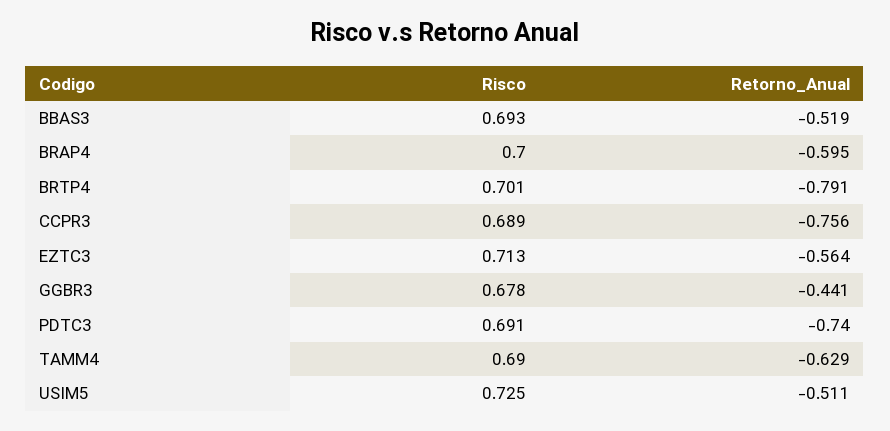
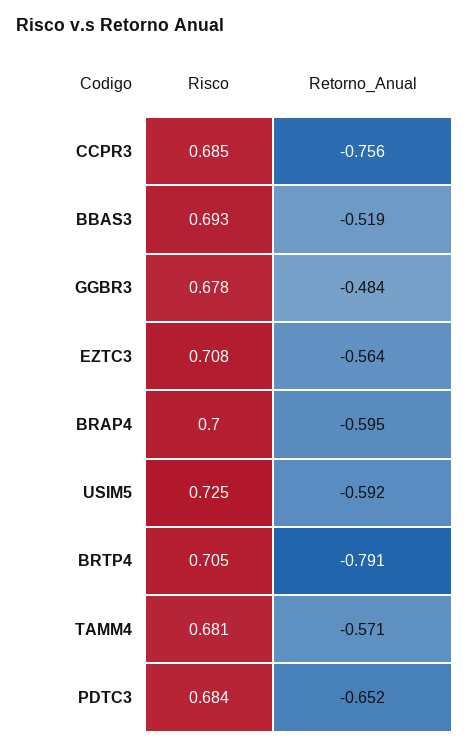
Risco, BRTP4: 0.701 -> 0.705
Risco, CCPR3: 0.689 -> 0.685
Risco, EZTC3: 0.713 -> 0.708
Retorno_Anual, GGBR3: -0.441 -> -0.484
Risco, PDTC3: 0.691 -> 0.684
Retorno_Anual, PDTC3: -0.74 -> -0.652
Risco, TAMM4: 0.69 -> 0.681
Retorno_Anual, TAMM4: -0.629 -> -0.571
Retorno_Anual, USIM5: -0.511 -> -0.592

